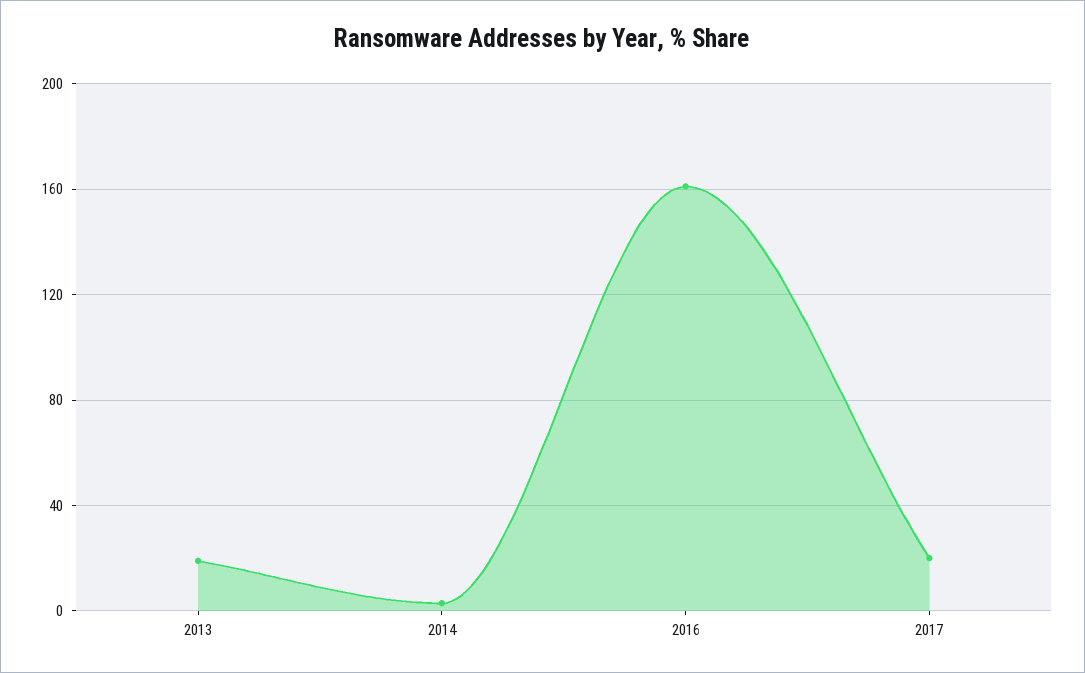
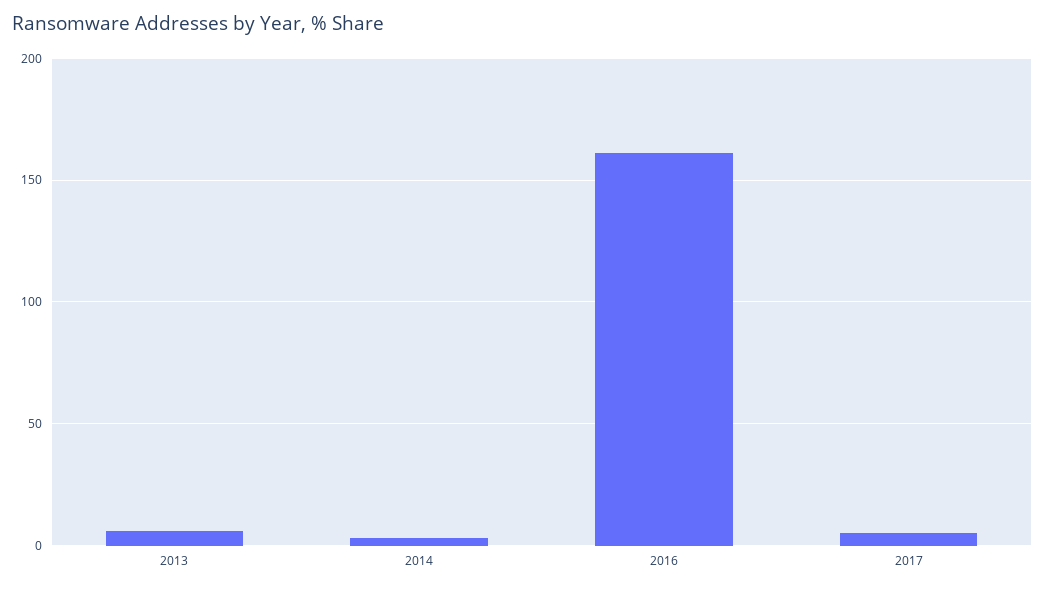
2013: 20 -> 5
2017: 20 -> 5

